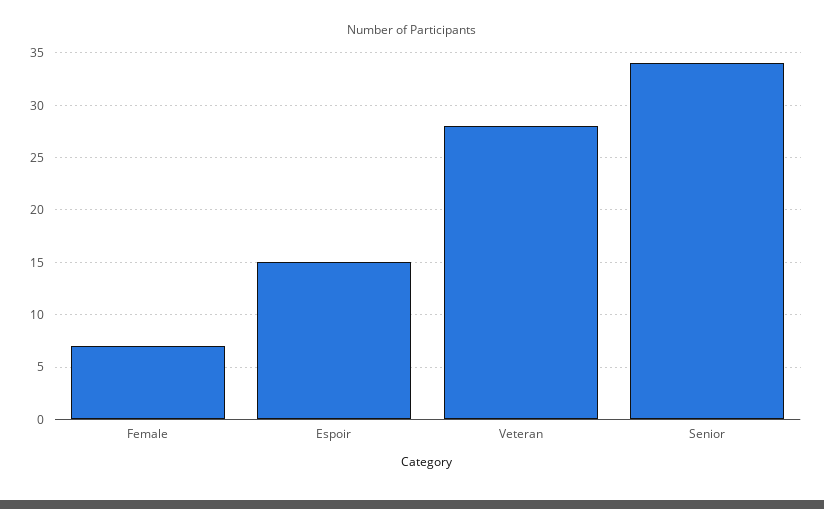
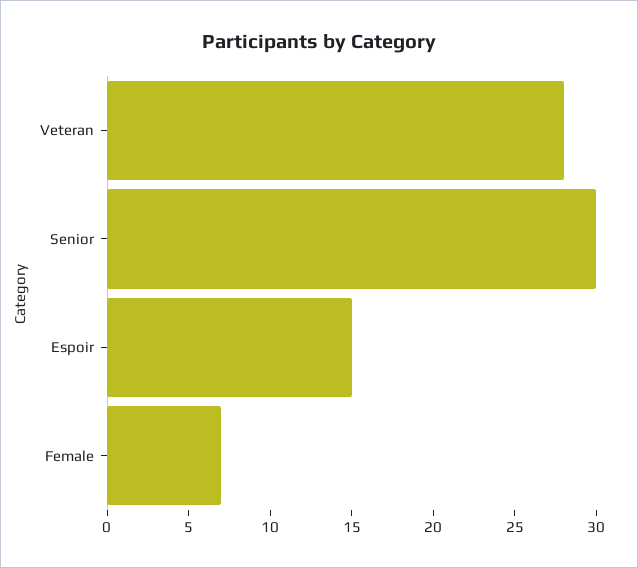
Senior: 34 -> 30

